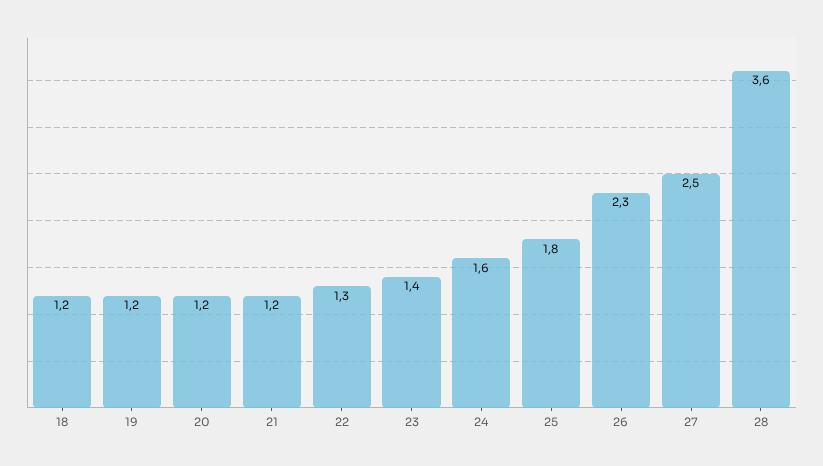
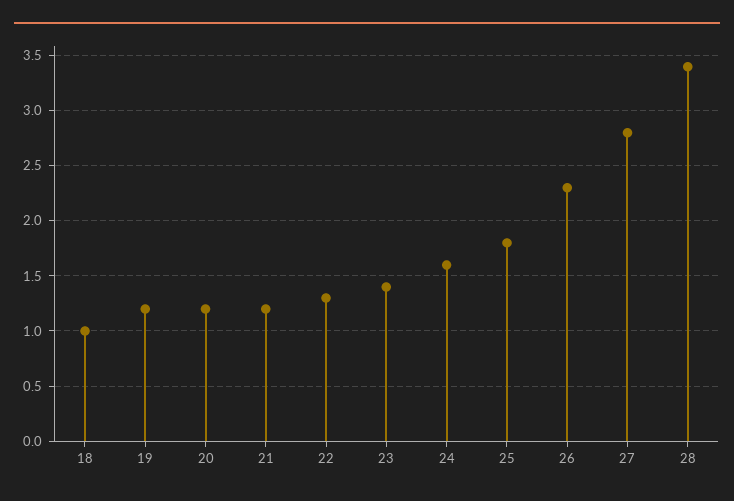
18: 1.2 -> 1
27: 2.5 -> 2.8
28: 3.6 -> 3.4

